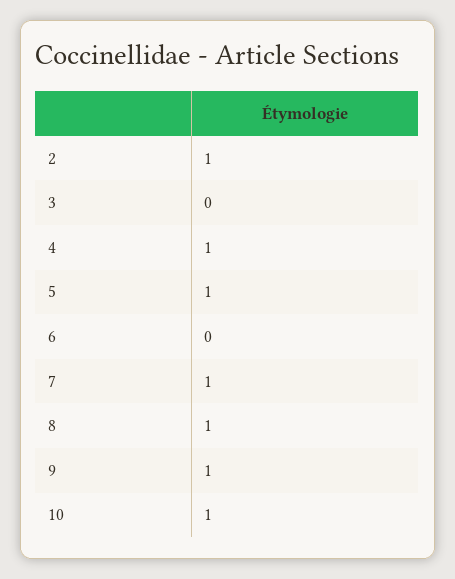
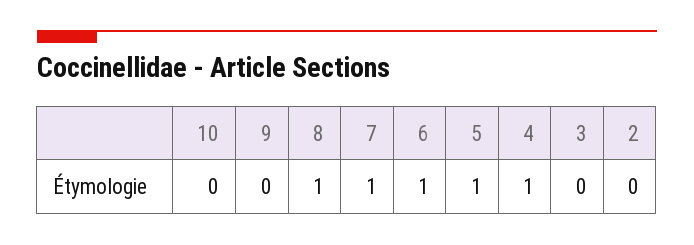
2: 1 -> 0
6: 0 -> 1
9: 1 -> 0
10: 1 -> 0

